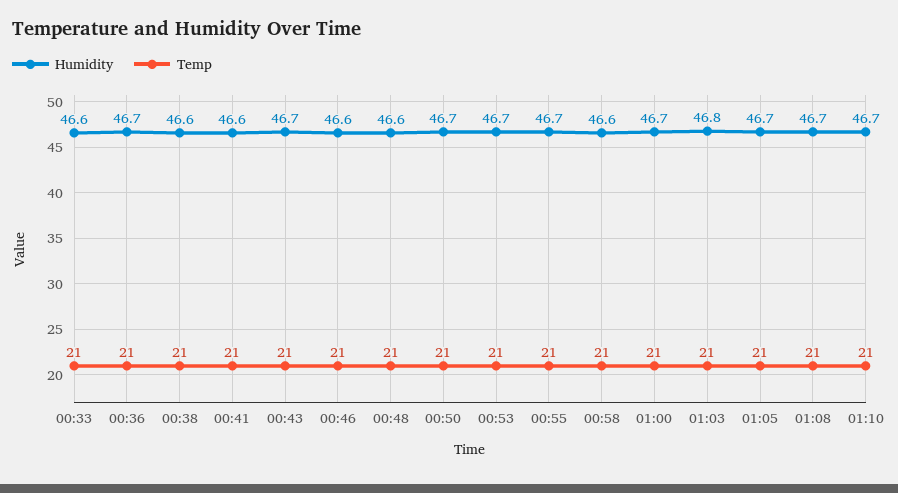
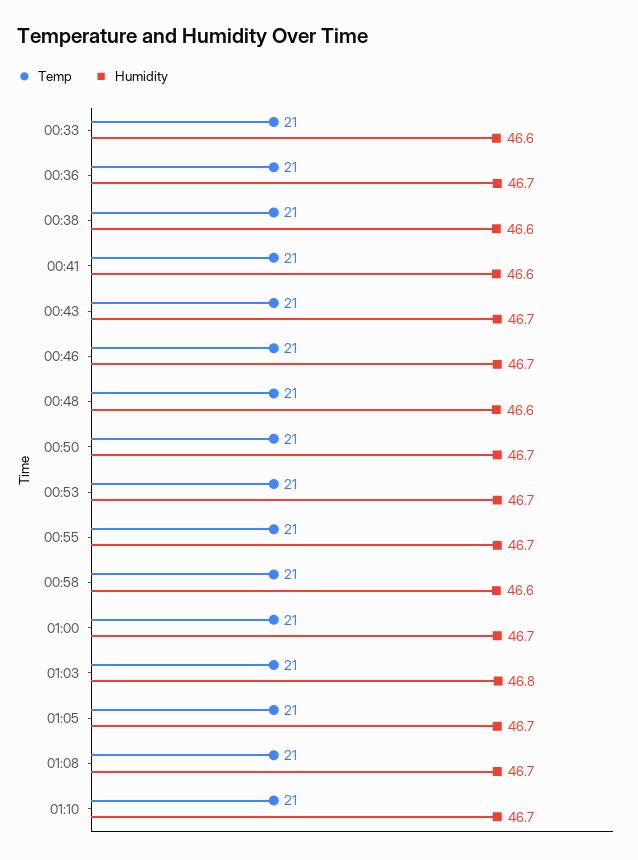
Humidity, 00:46: 46.6 -> 46.7

